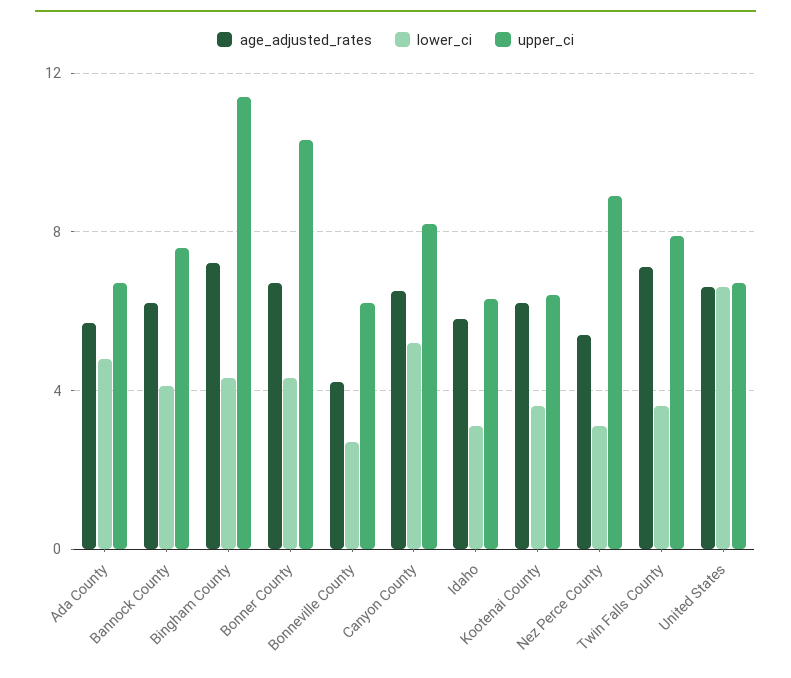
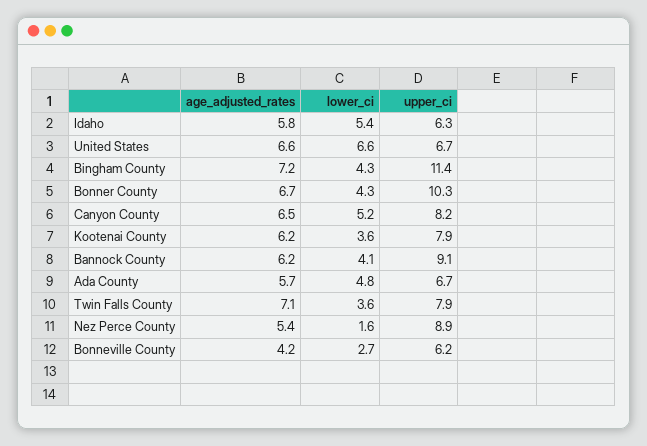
upper_ci, Bannock County: 7.5 -> 9.1
lower_ci, Idaho: 3 -> 5.4
upper_ci, Kootenai County: 6.5 -> 7.9
lower_ci, Nez Perce County: 3 -> 1.6

